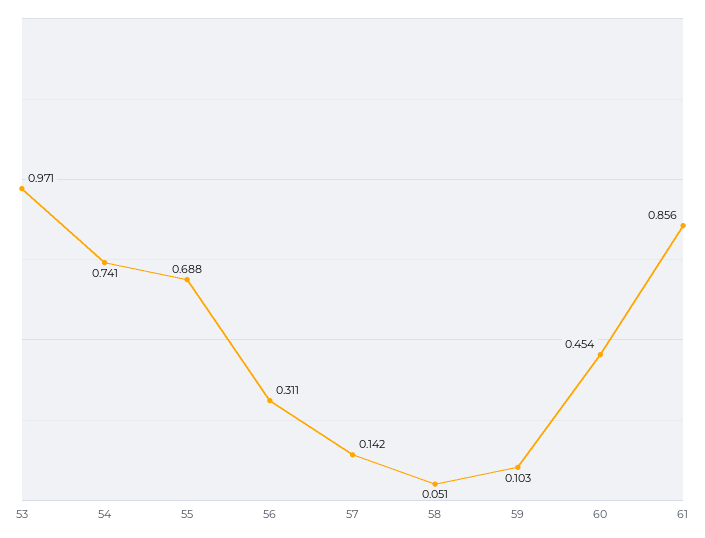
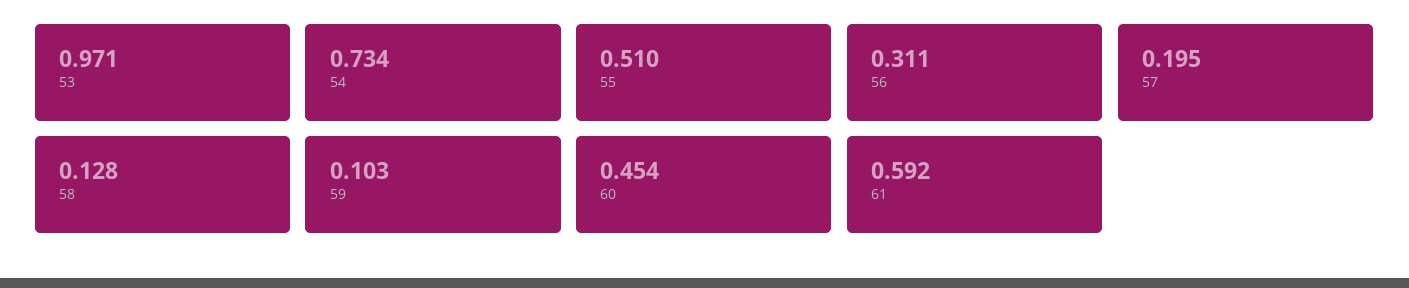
54: 0.741 -> 0.734
55: 0.688 -> 0.51
57: 0.142 -> 0.195
58: 0.051 -> 0.128
61: 0.856 -> 0.592

